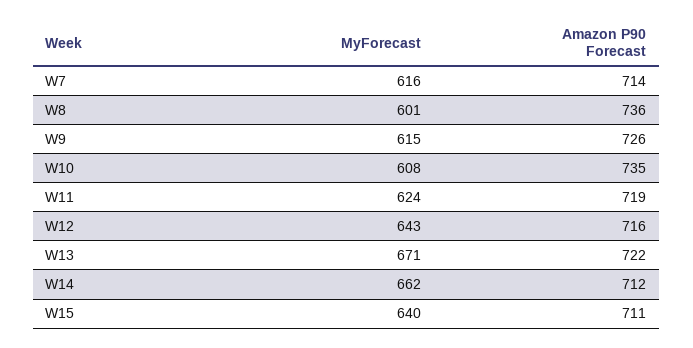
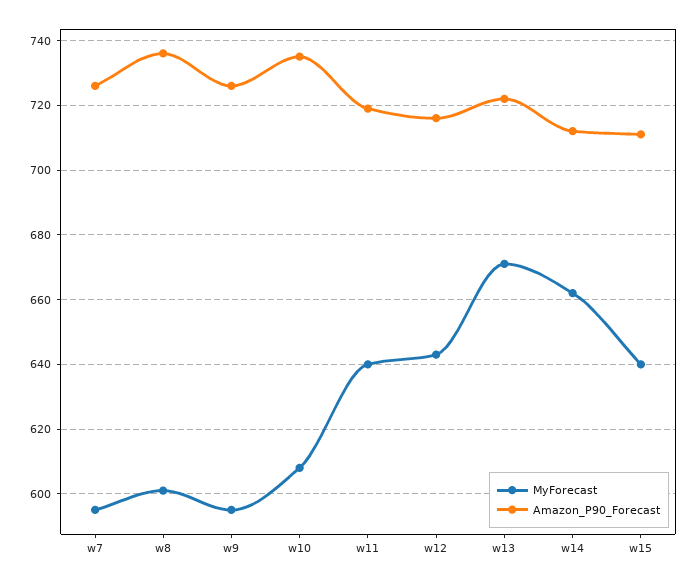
MyForecast, W7: 616 -> 595
Amazon P90 Forecast, W7: 714 -> 725
MyForecast, W9: 615 -> 595
MyForecast, W11: 624 -> 640

